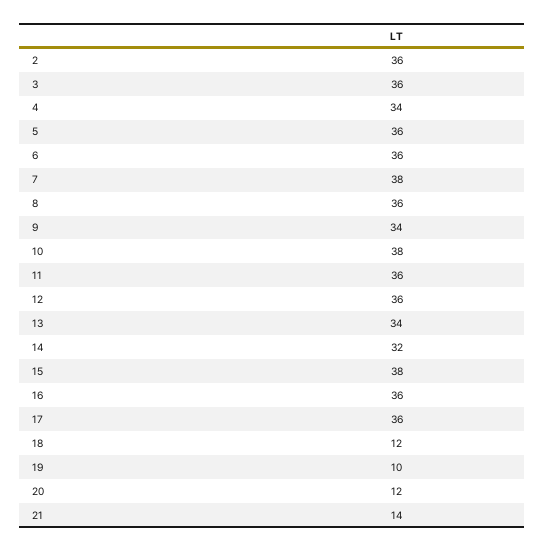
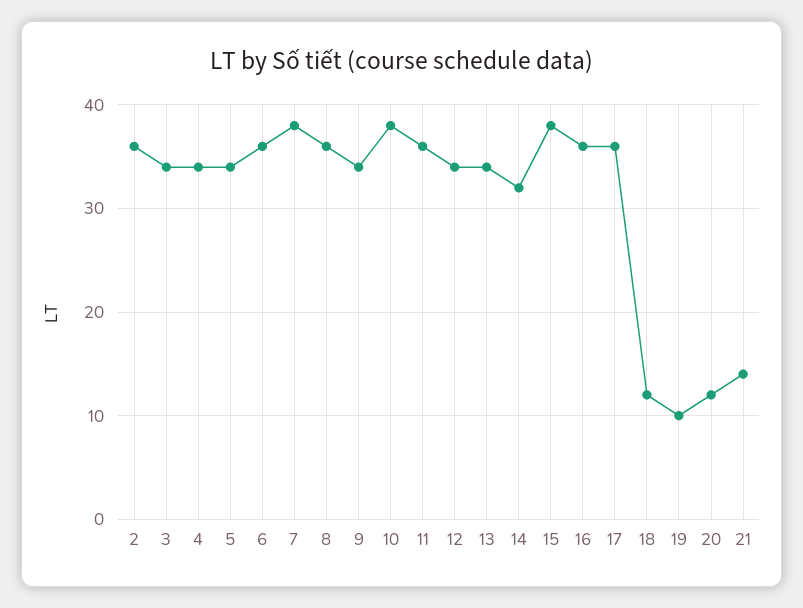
3: 36 -> 34
5: 36 -> 34
12: 36 -> 34

